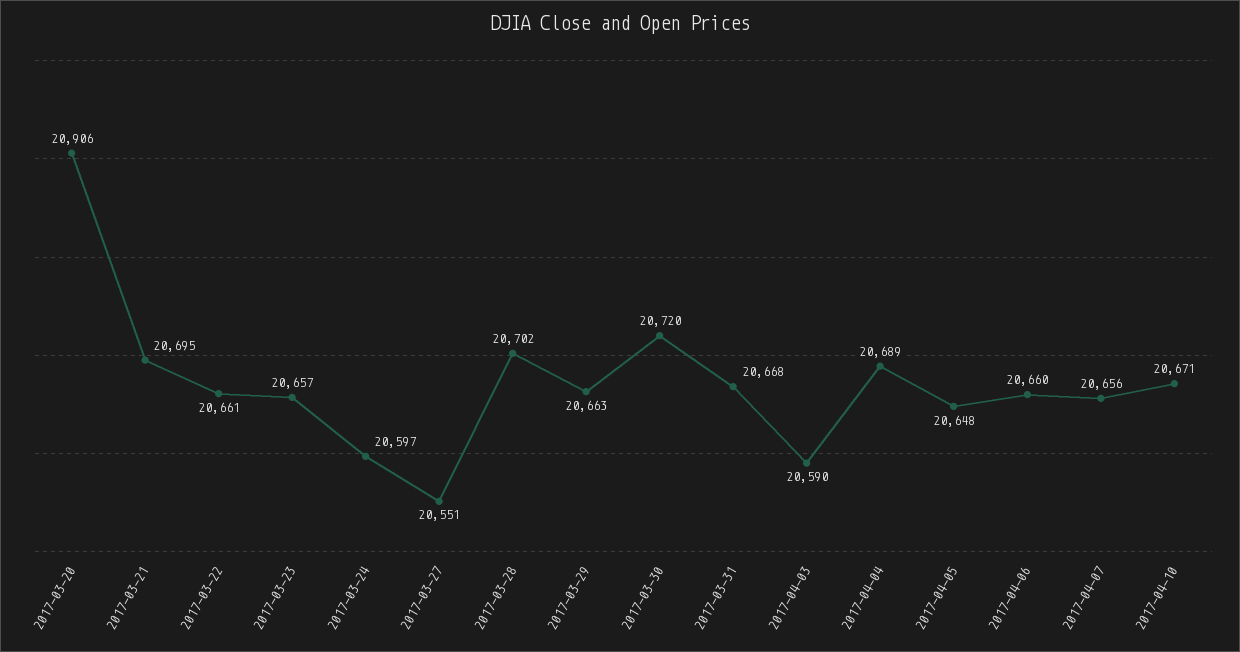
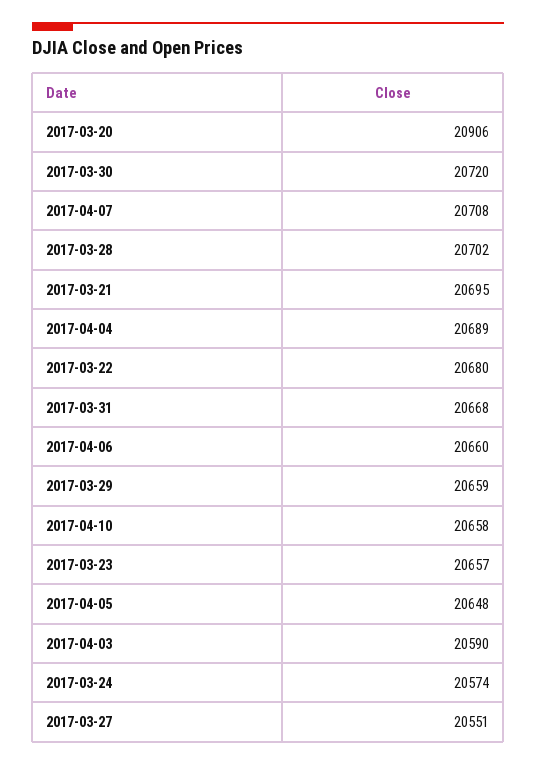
2017-03-22: 20661 -> 20680
2017-03-24: 20597 -> 20574
2017-03-29: 20663 -> 20659
2017-04-07: 20656 -> 20708
2017-04-10: 20671 -> 20658

